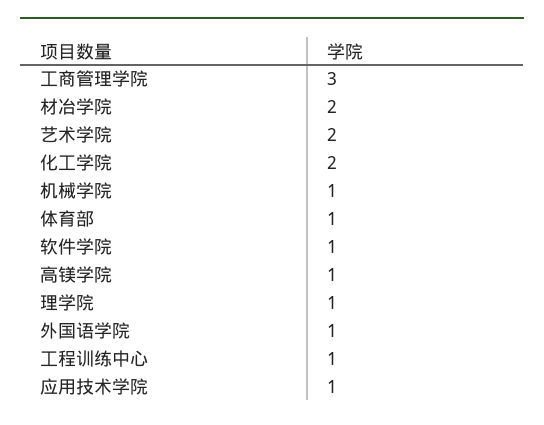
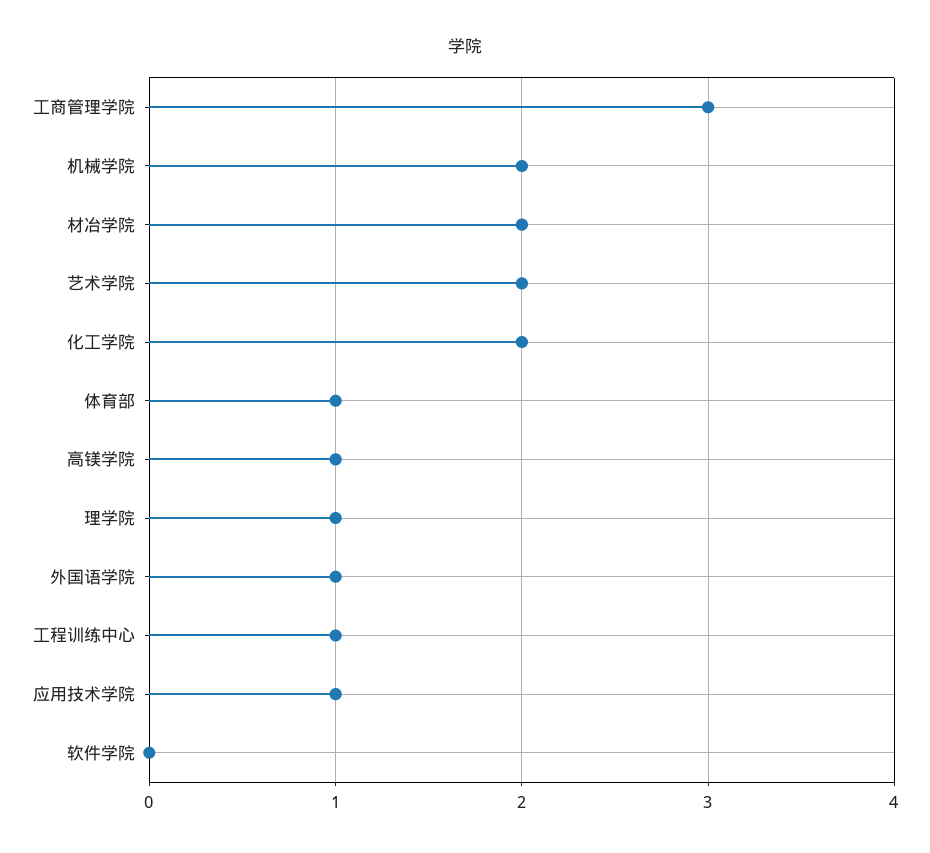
机械学院: 1 -> 2
软件学院: 1 -> 0

